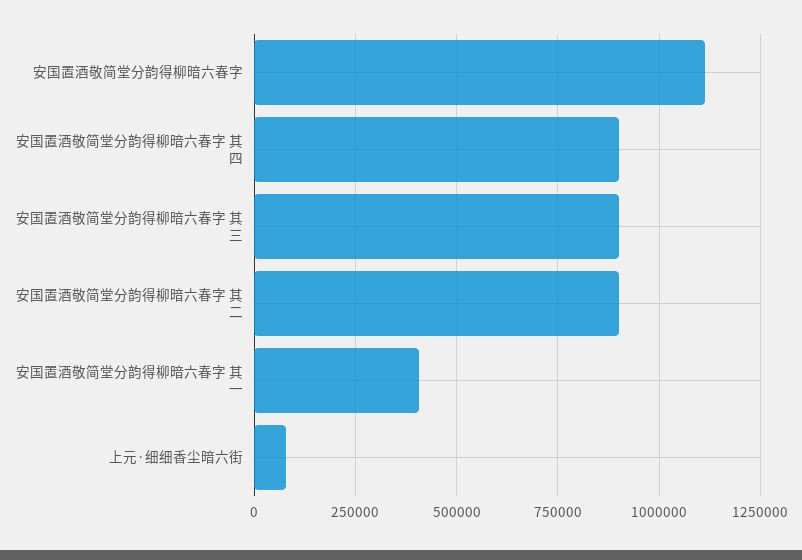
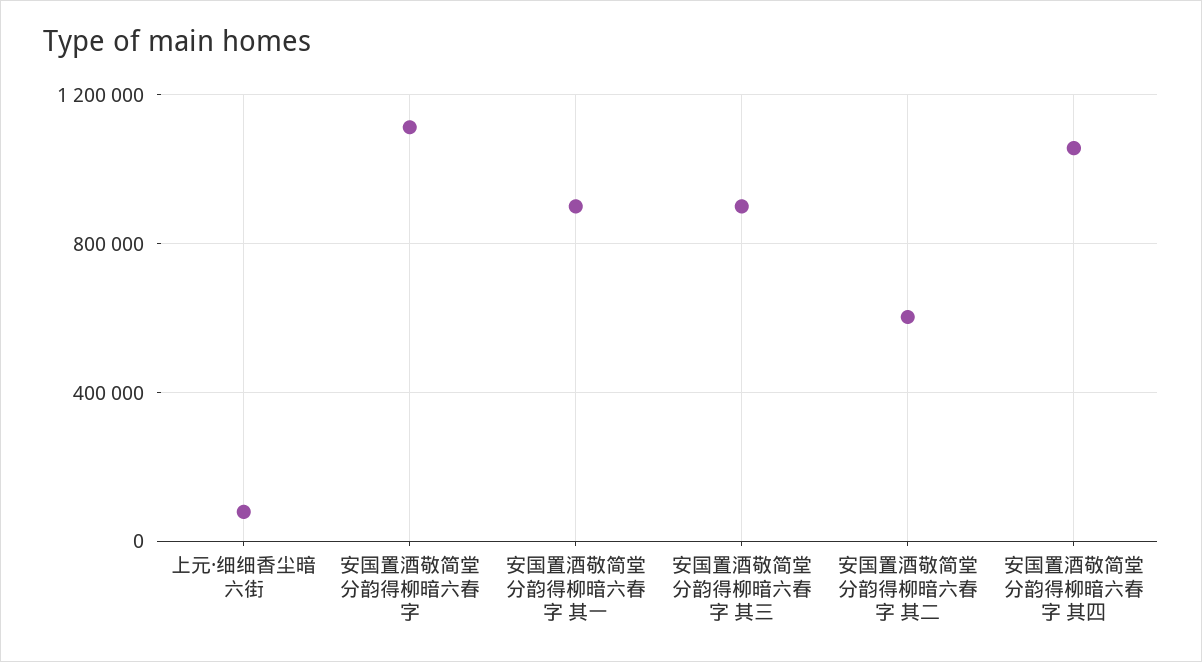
安国置酒敬简堂分韵得柳暗六春字 其四: 900000 -> 1050000
安国置酒敬简堂分韵得柳暗六春字 其二: 900000 -> 600000
安国置酒敬简堂分韵得柳暗六春字 其一: 400000 -> 900000

